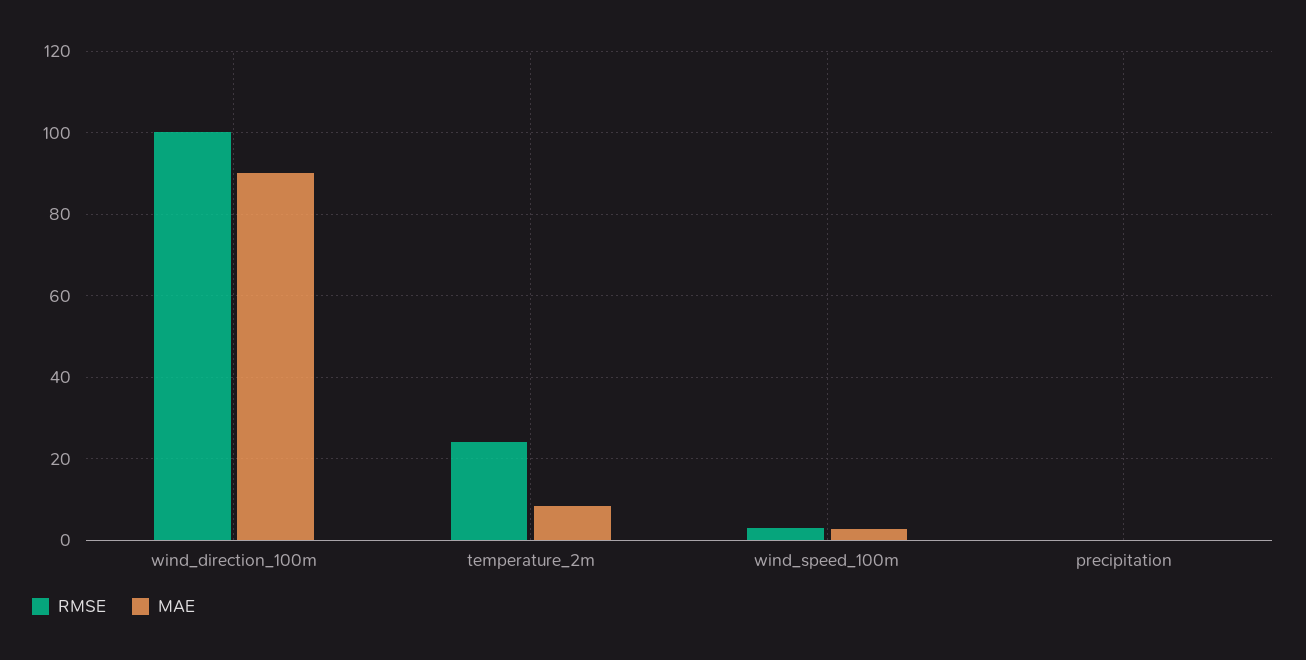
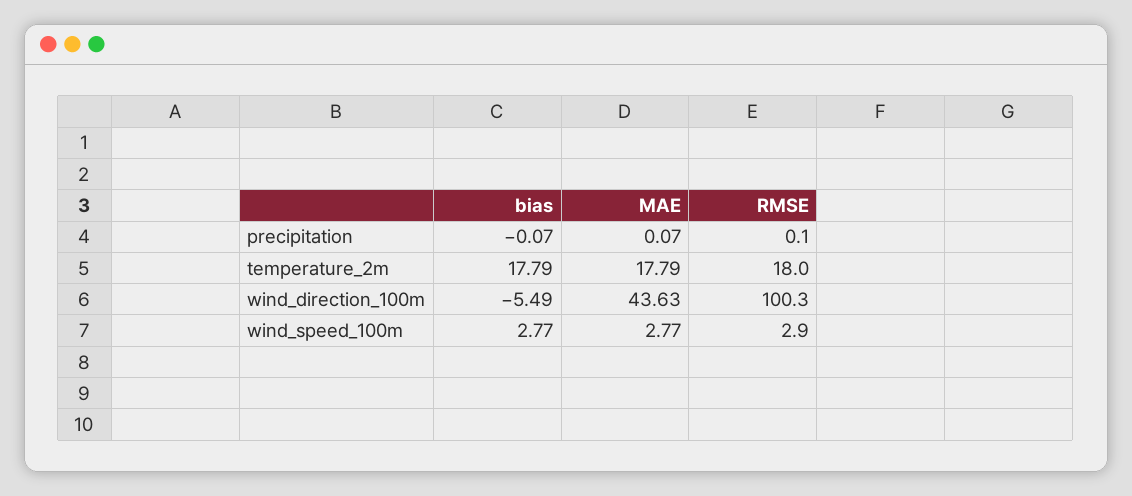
MAE, wind_direction_100m: 90 -> 43.63
RMSE, temperature_2m: 24 -> 18
MAE, temperature_2m: 8 -> 17.79
bias, precipitation: none -> -0.07
bias, temperature_2m: none -> 17.79
bias, wind_direction_100m: none -> -5.49
bias, wind_speed_100m: none -> 2.77

